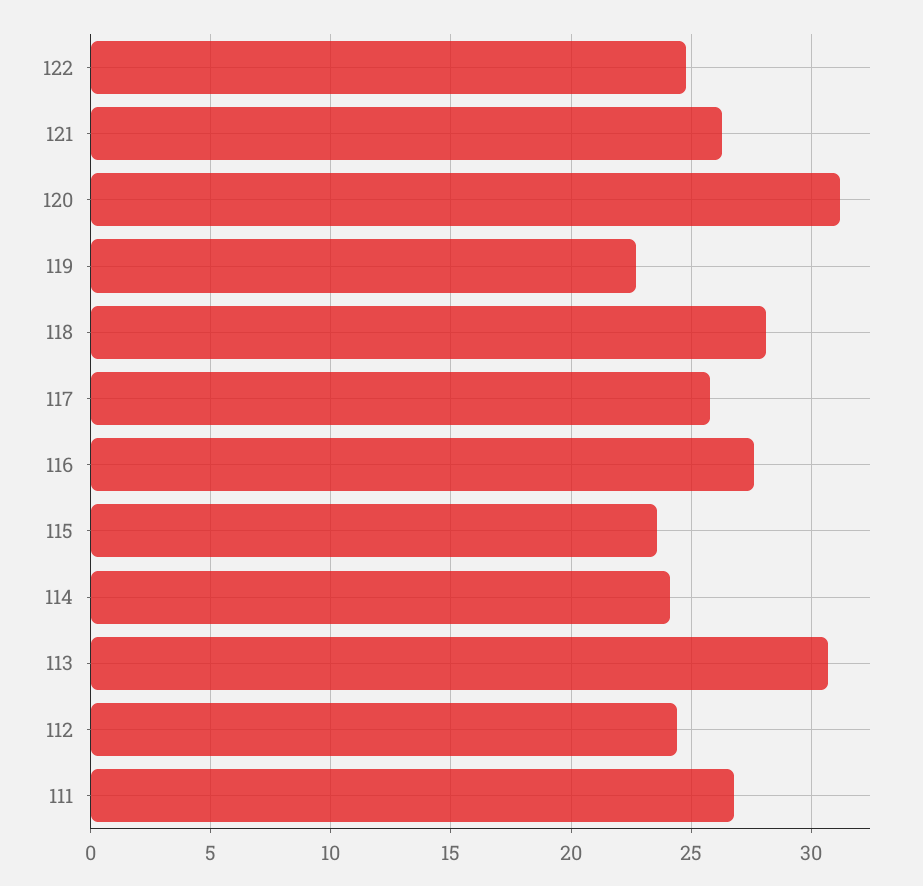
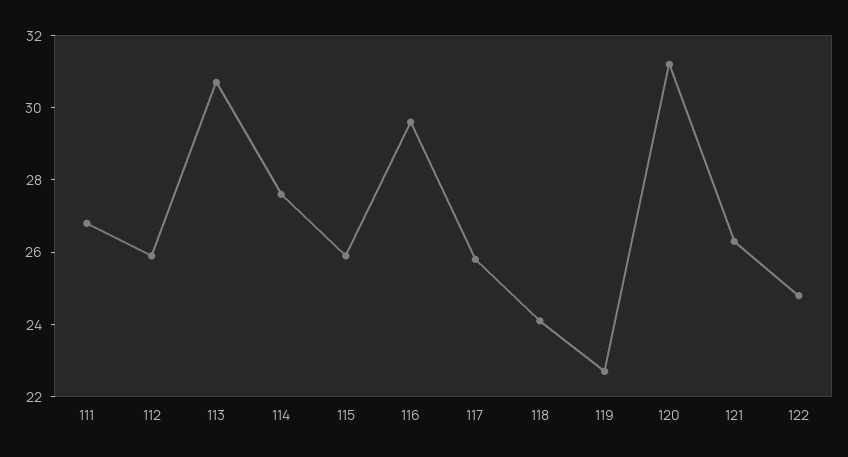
118: 28 -> 24
116: 27.5 -> 29.5
115: 23.5 -> 26
114: 24 -> 27.5
112: 24.5 -> 26

